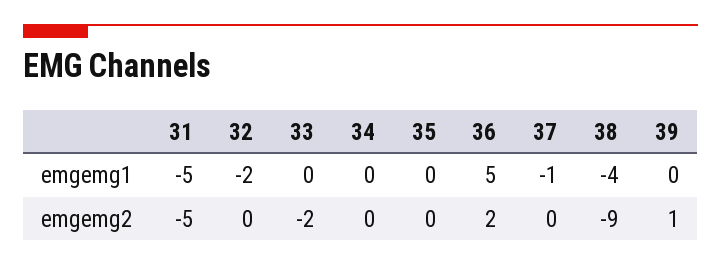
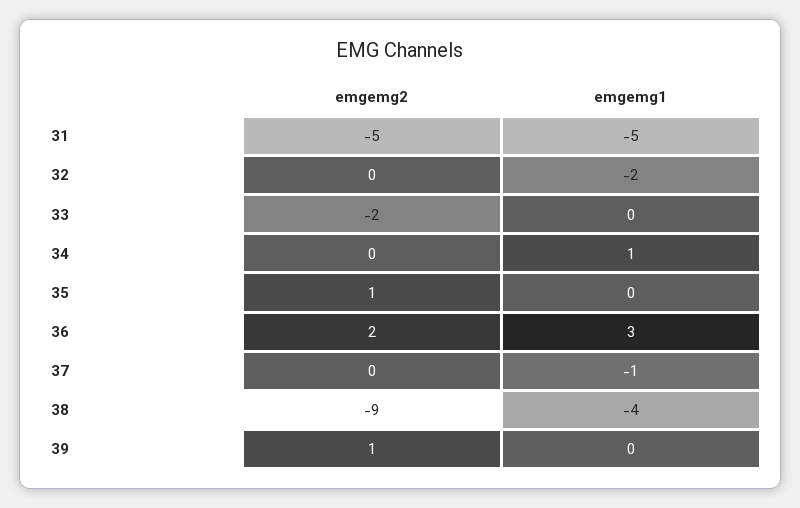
34, emgemg1: 0 -> 1
36, emgemg1: 5 -> 3
35, emgemg2: 0 -> 1

